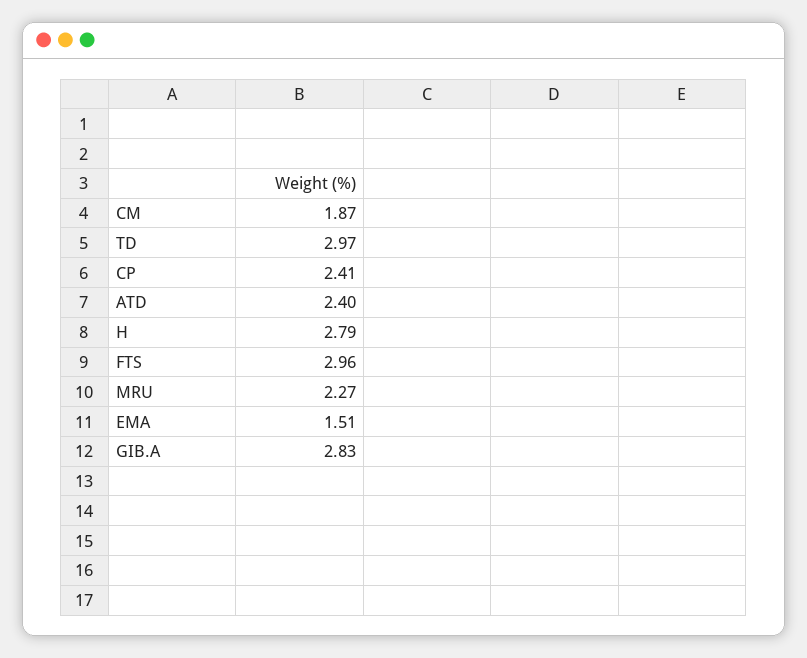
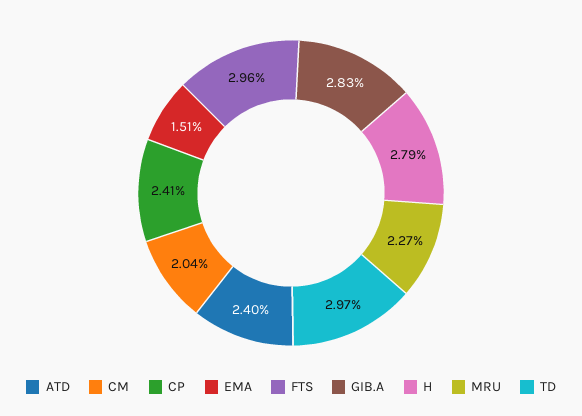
CM: 1.87 -> 2.04

